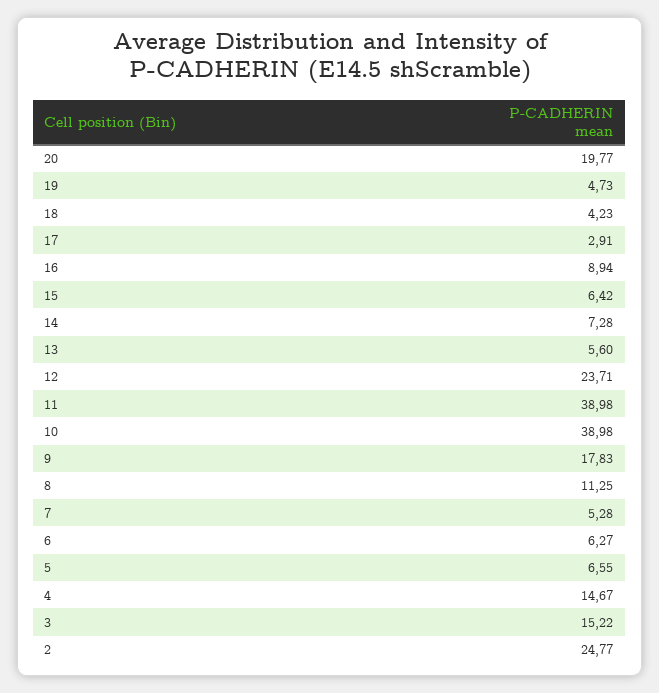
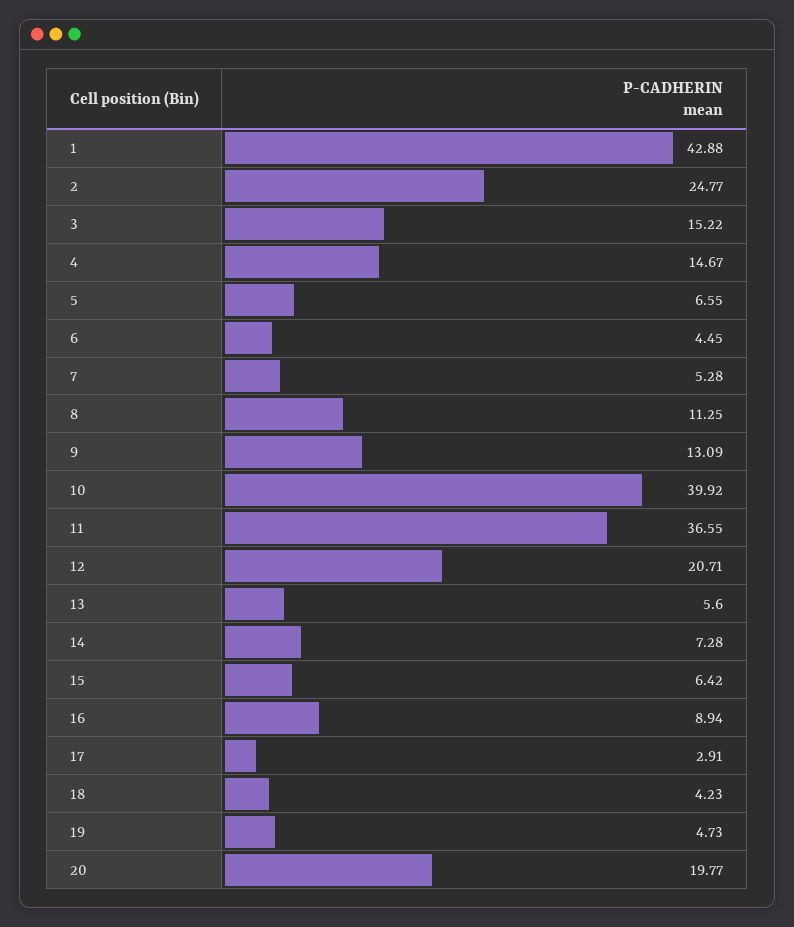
12: 23.71 -> 20.71
11: 38.98 -> 36.55
10: 38.98 -> 39.92
9: 17.83 -> 13.09
6: 6.27 -> 4.45
1: none -> 42.88

